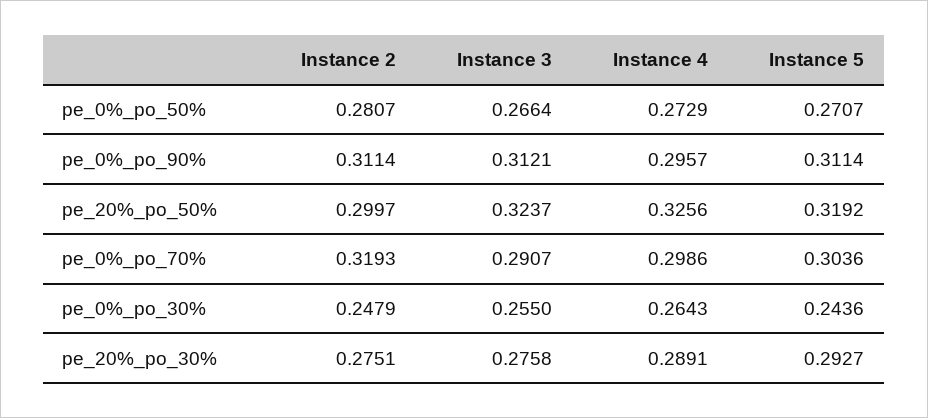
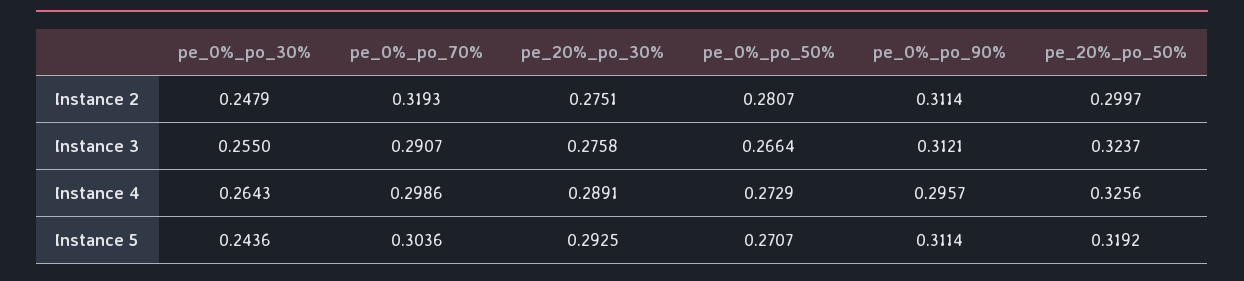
Instance 5, pe_20%_po_30%: 0.2927 -> 0.2925

